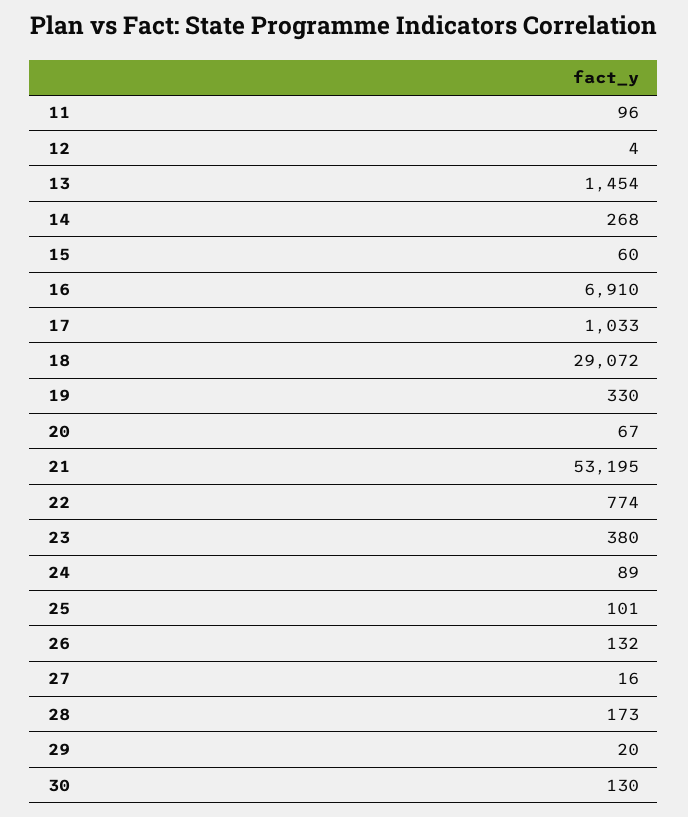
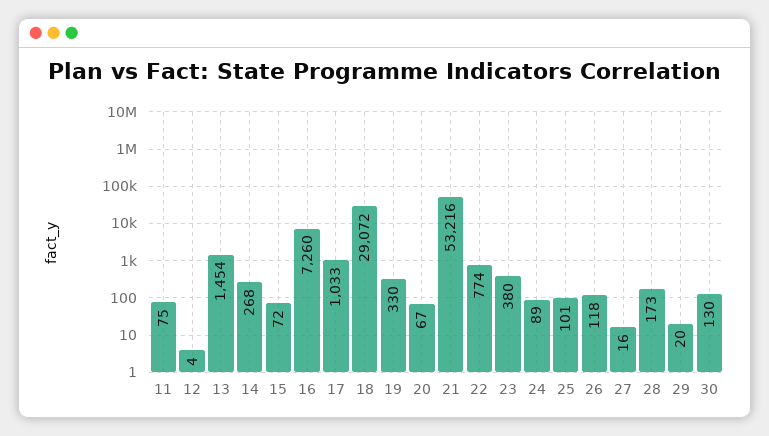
11: 96 -> 75
15: 60 -> 72
16: 6910 -> 7260
21: 53195 -> 53216
26: 132 -> 118

